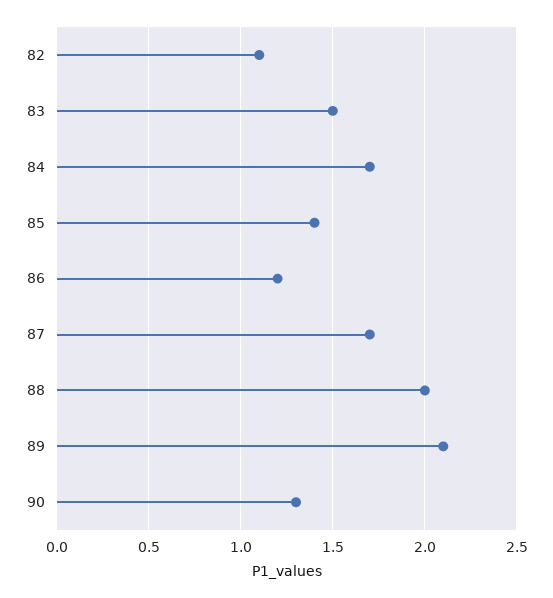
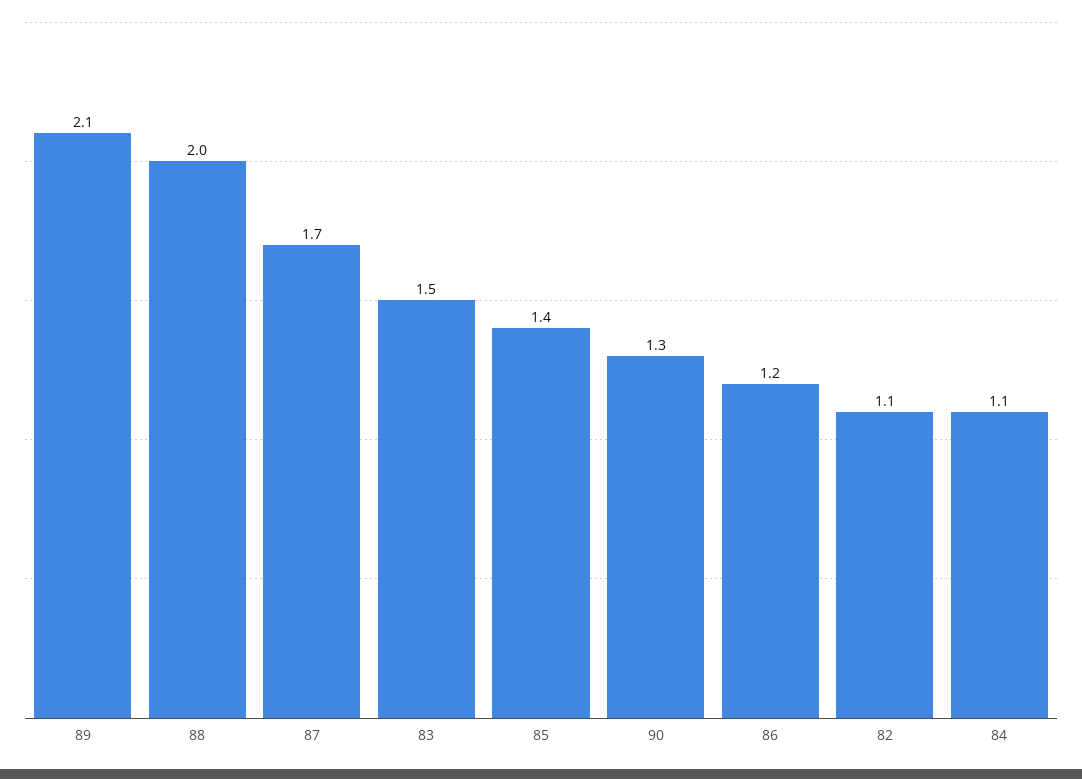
84: 1.7 -> 1.1

